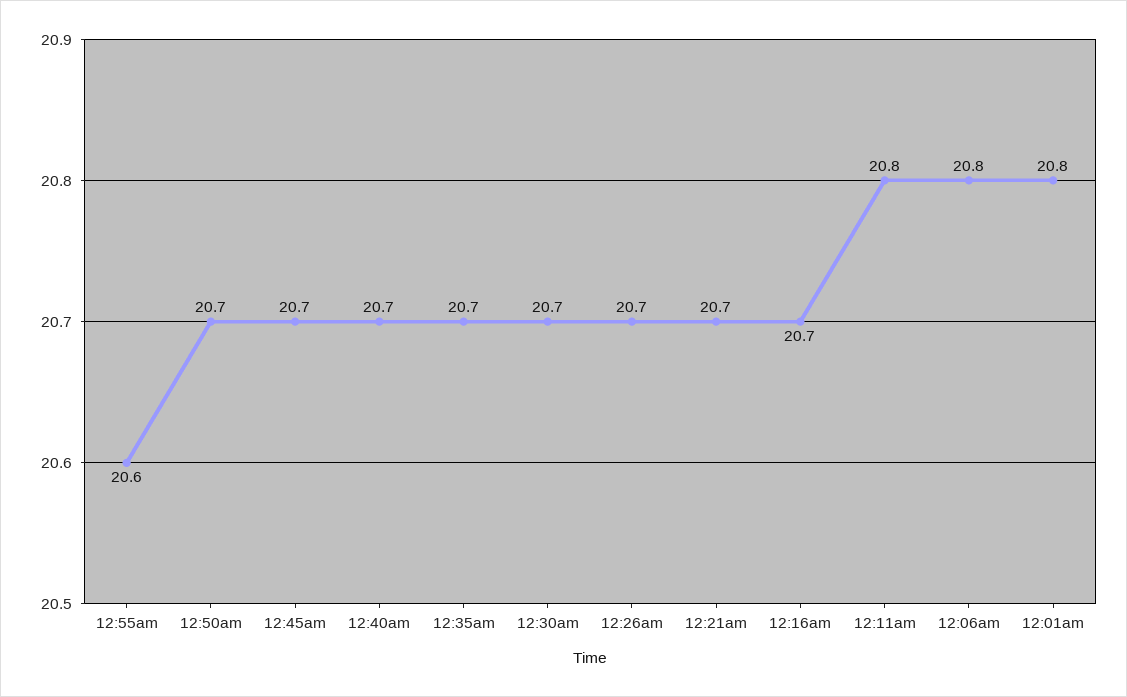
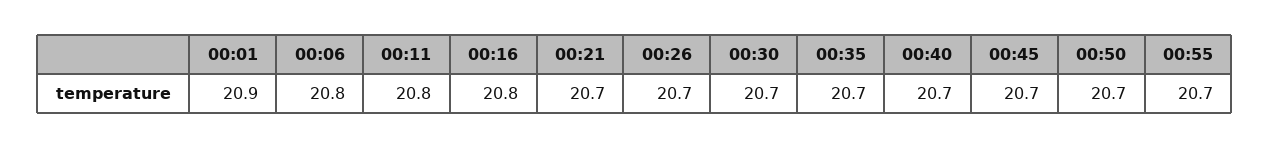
12:55am: 20.6 -> 20.7
12:16am: 20.7 -> 20.8
12:01am: 20.8 -> 20.9

